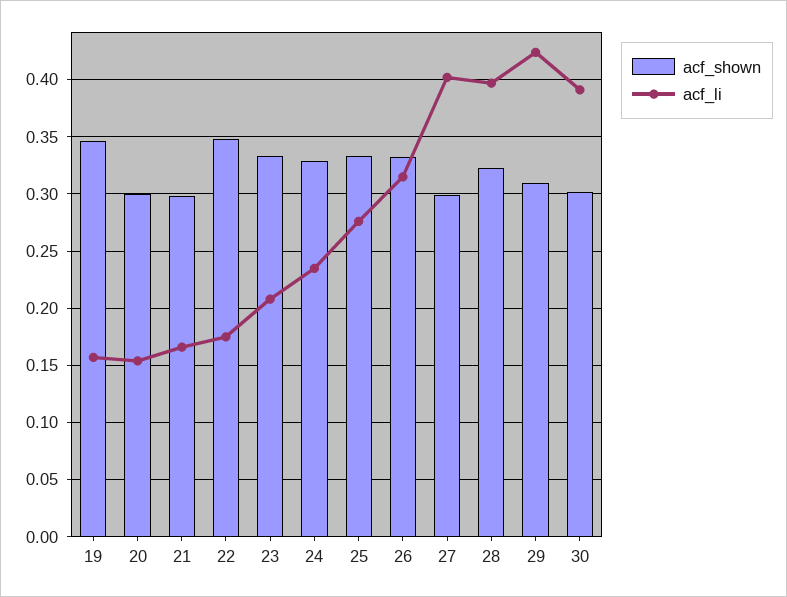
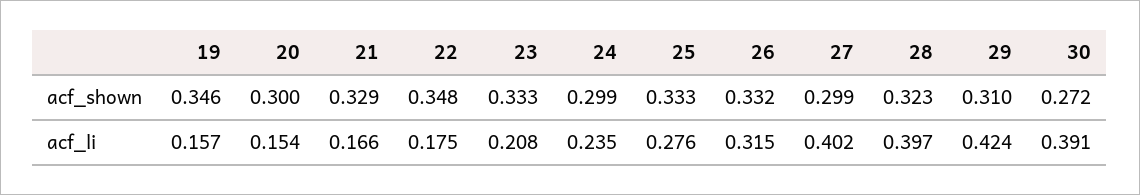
acf_shown, 21: 0.3 -> 0.329
acf_shown, 24: 0.33 -> 0.299
acf_shown, 30: 0.3 -> 0.272

